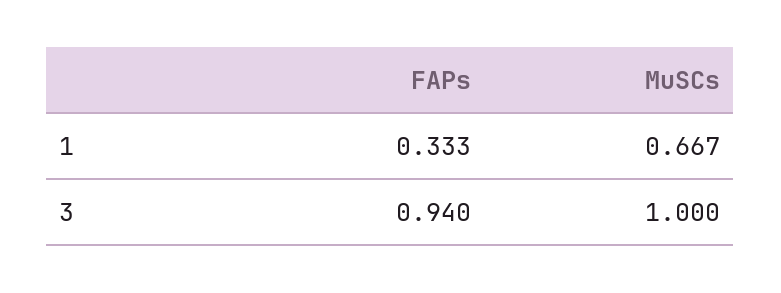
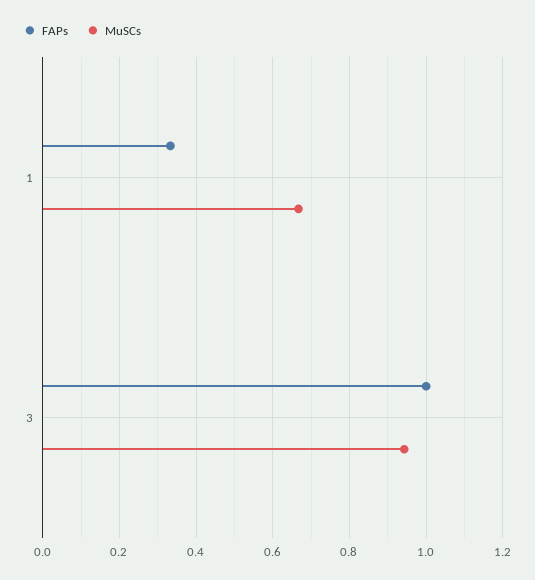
FAPs, 3: 0.94 -> 1
MuSCs, 3: 1 -> 0.94

